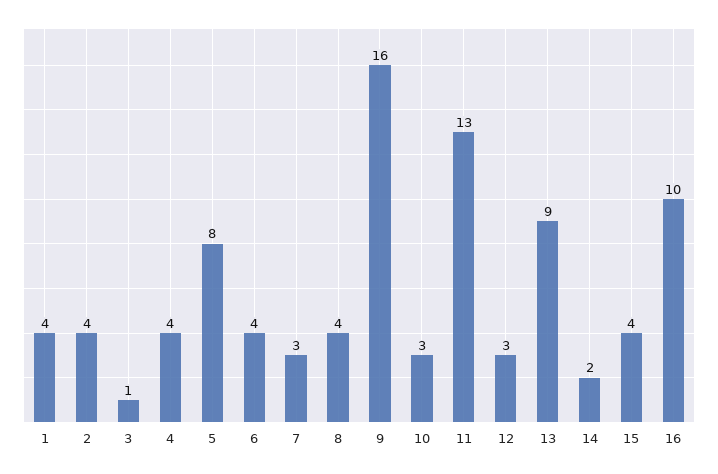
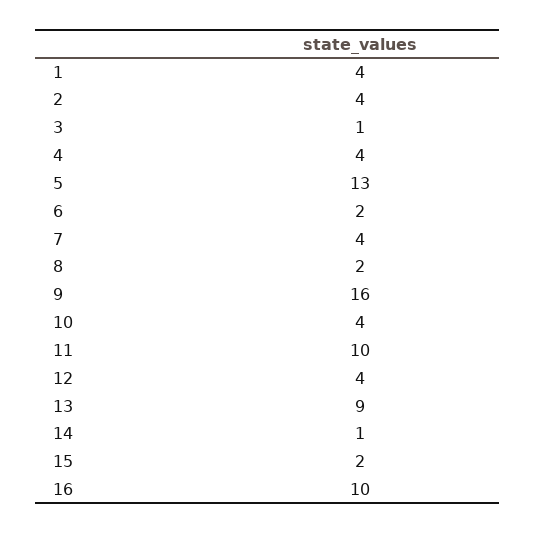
5: 8 -> 13
6: 4 -> 2
7: 3 -> 4
8: 4 -> 2
10: 3 -> 4
11: 13 -> 10
12: 3 -> 4
14: 2 -> 1
15: 4 -> 2

